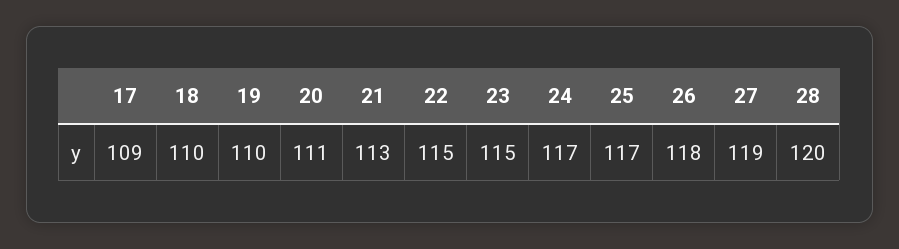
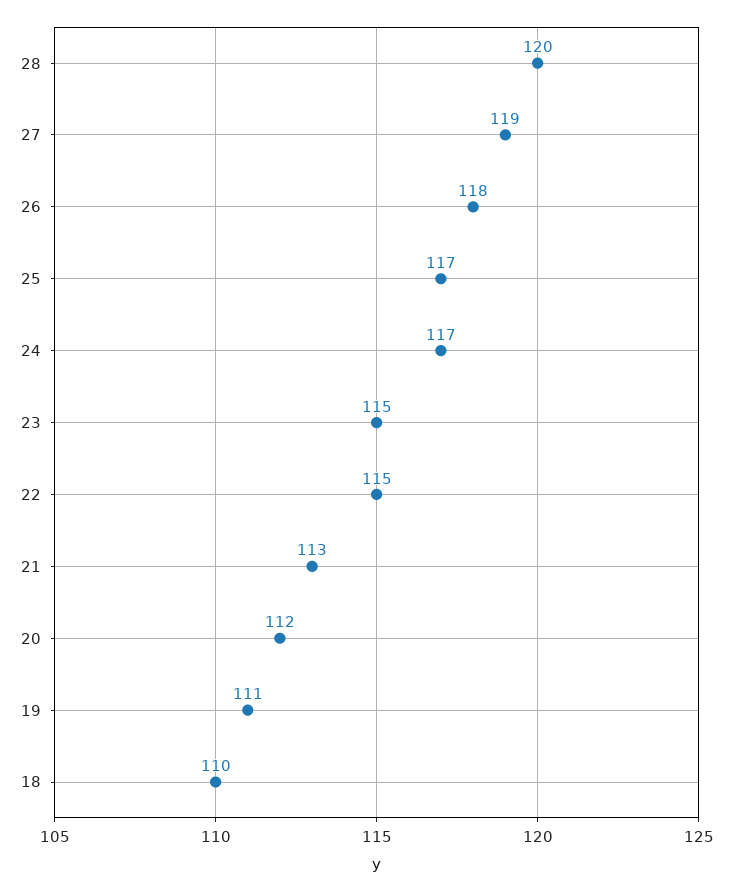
17: 109 -> none
19: 110 -> 111
20: 111 -> 112

